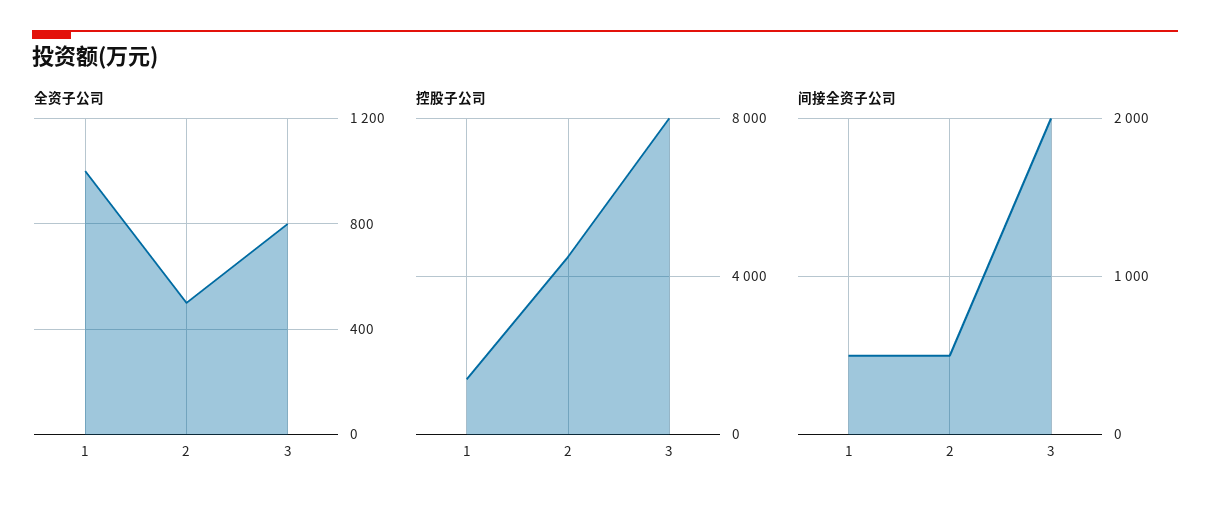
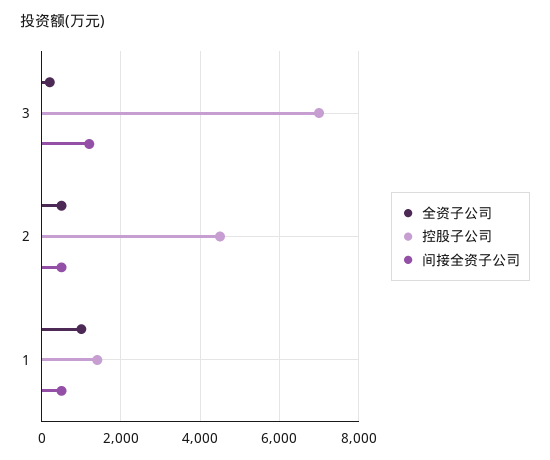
全资子公司, 3: 800 -> 200
控股子公司, 3: 8000 -> 7000
间接全资子公司, 3: 2000 -> 1200

